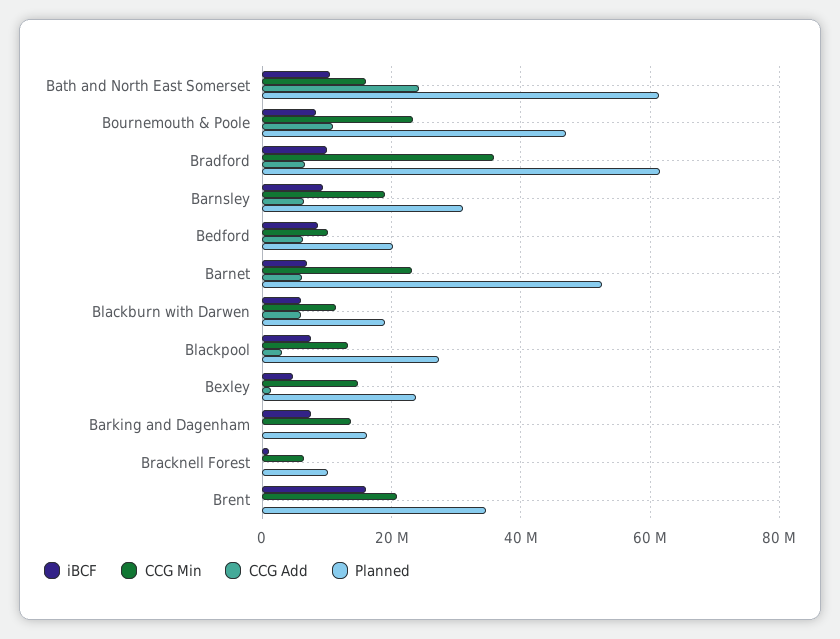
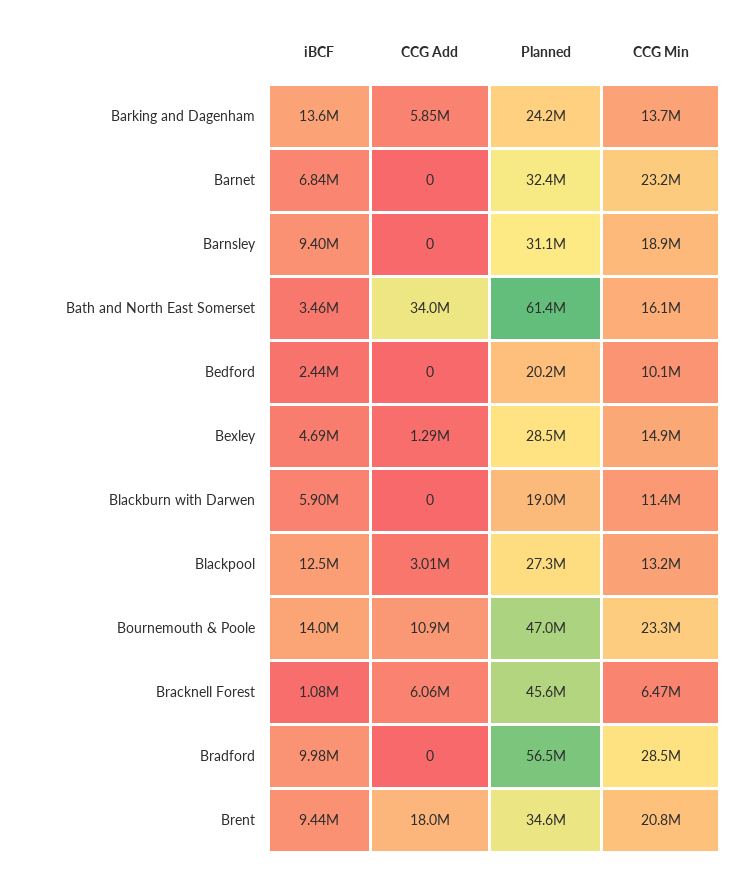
iBCF, Bath and North East Somerset: 10000000 -> 3460000
CCG Add, Bath and North East Somerset: 24000000 -> 34000000
iBCF, Bournemouth & Poole: 8000000 -> 14000000
CCG Min, Bradford: 36000000 -> 28500000
CCG Add, Bradford: 6000000 -> 0
Planned, Bradford: 62000000 -> 56500000
CCG Add, Barnsley: 6000000 -> 0
iBCF, Bedford: 8000000 -> 2440000
CCG Add, Bedford: 6000000 -> 0
CCG Add, Barnet: 6000000 -> 0
Planned, Barnet: 52000000 -> 32400000
CCG Add, Blackburn with Darwen: 6000000 -> 0
iBCF, Blackpool: 8000000 -> 12500000
Planned, Bexley: 24000000 -> 28500000
iBCF, Barking and Dagenham: 8000000 -> 13600000
CCG Add, Barking and Dagenham: 0 -> 5850000
Planned, Barking and Dagenham: 16000000 -> 24200000
CCG Add, Bracknell Forest: 0 -> 6060000
Planned, Bracknell Forest: 10000000 -> 45600000
iBCF, Brent: 16000000 -> 9440000
CCG Add, Brent: 0 -> 18000000

